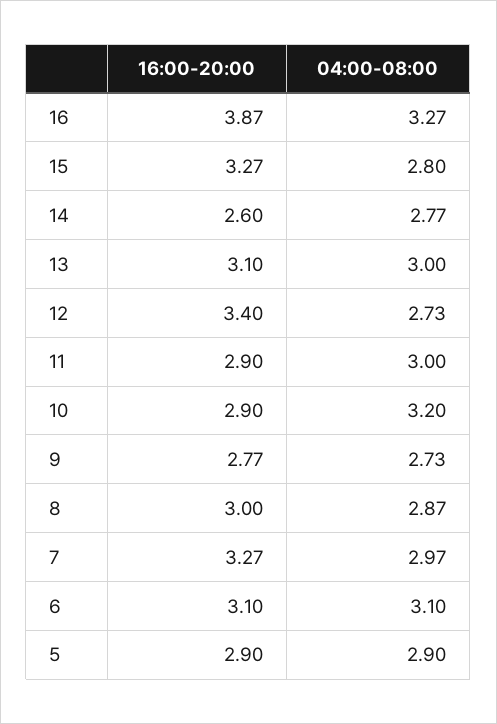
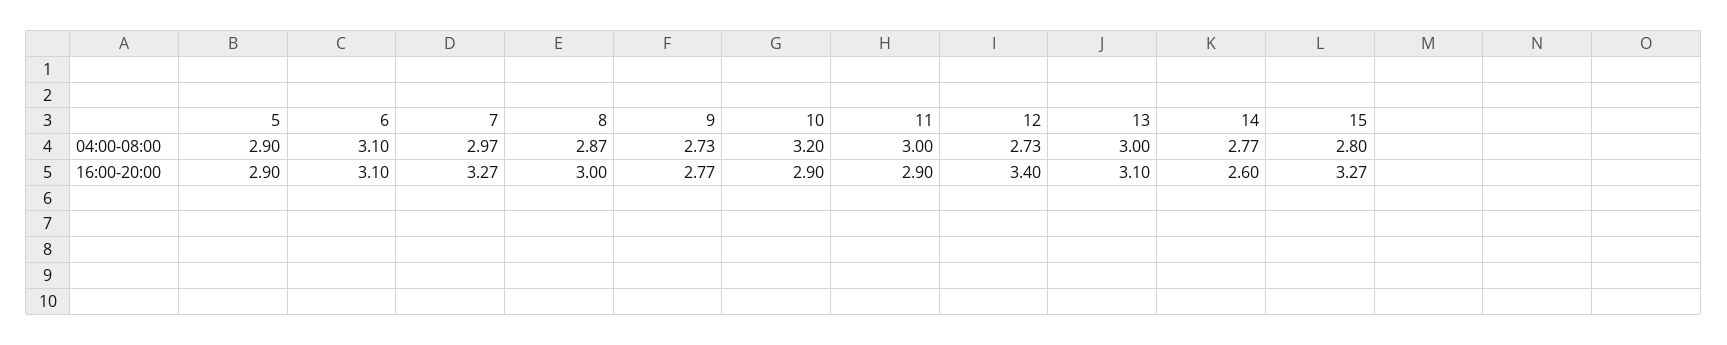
16:00-20:00, 16: 3.87 -> none
04:00-08:00, 16: 3.27 -> none

